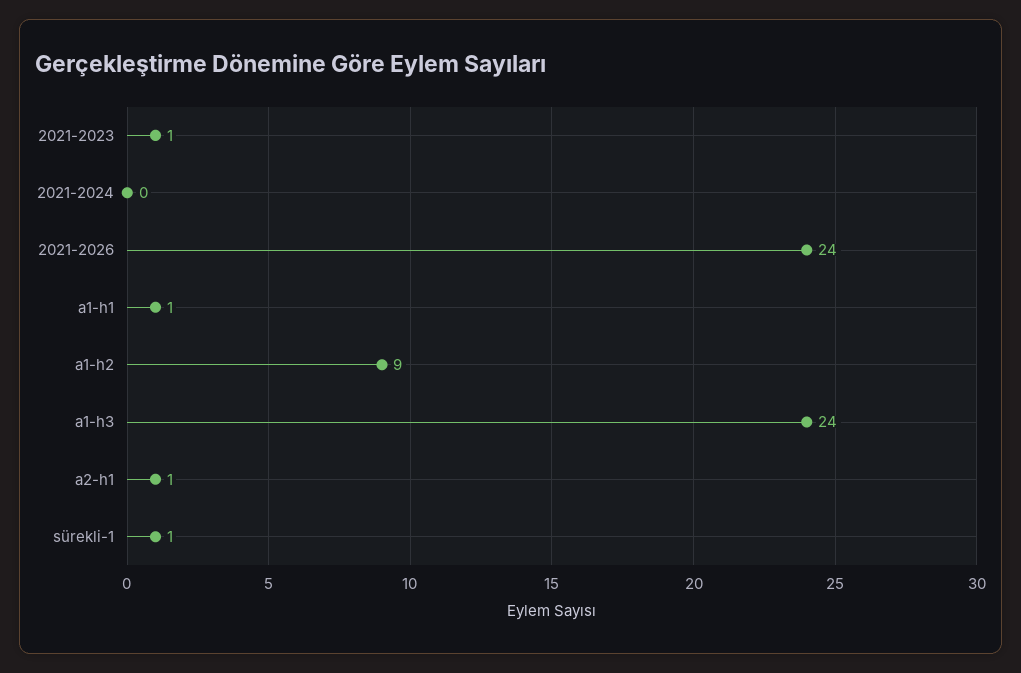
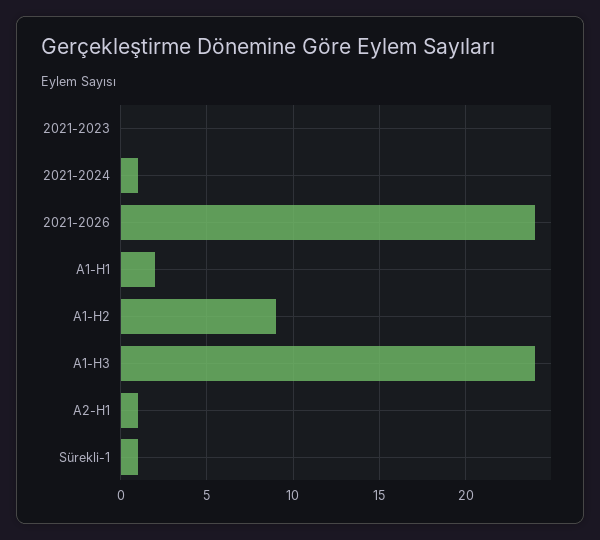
2021-2023: 1 -> 0
2021-2024: 0 -> 1
a1-h1: 1 -> 2

